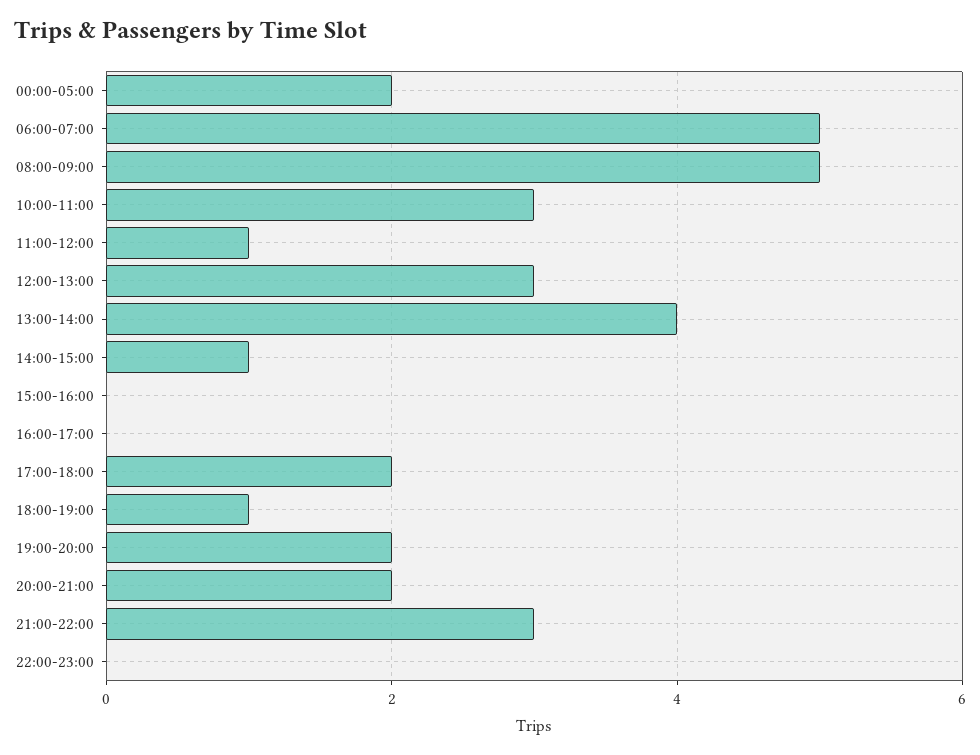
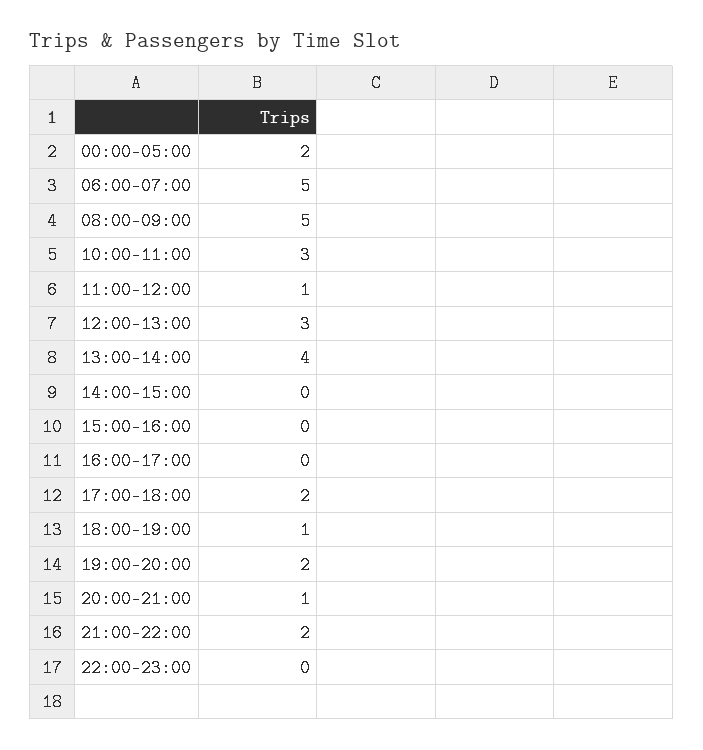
14:00-15:00: 1 -> 0
20:00-21:00: 2 -> 1
21:00-22:00: 3 -> 2

